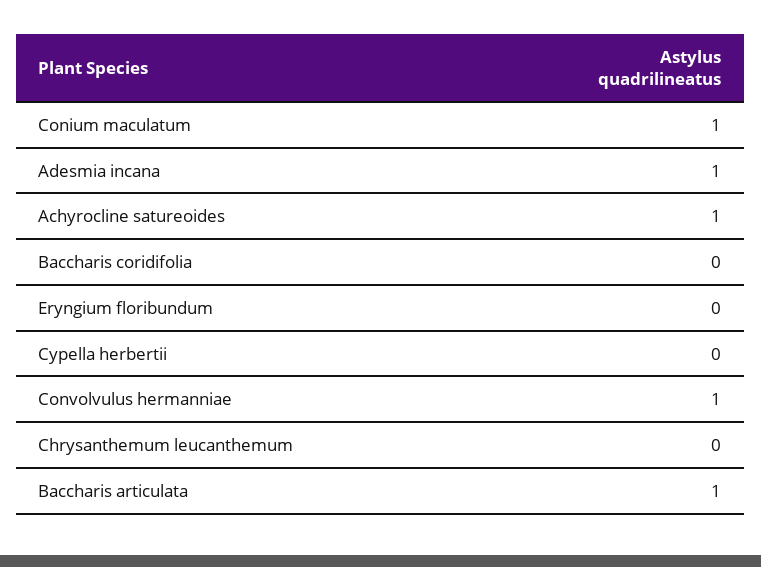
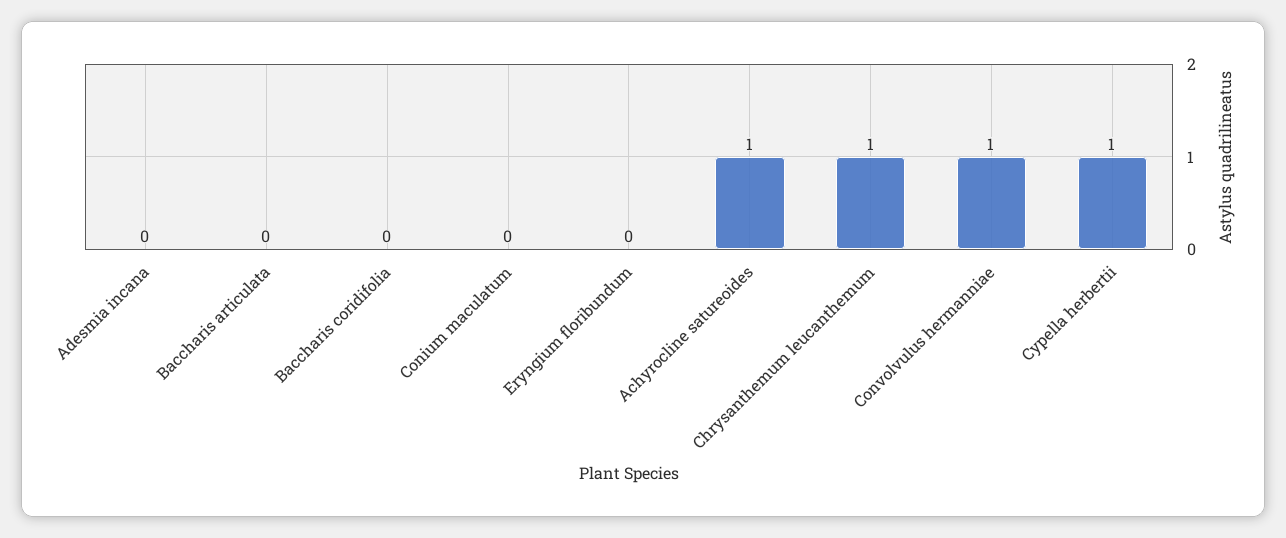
Conium maculatum: 1 -> 0
Adesmia incana: 1 -> 0
Cypella herbertii: 0 -> 1
Chrysanthemum leucanthemum: 0 -> 1
Baccharis articulata: 1 -> 0

